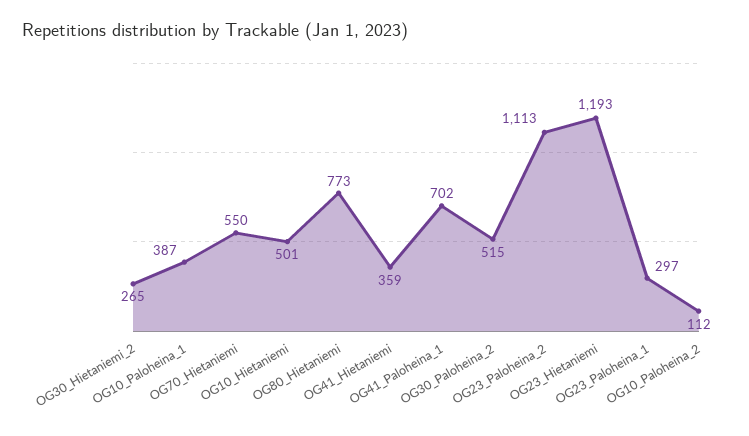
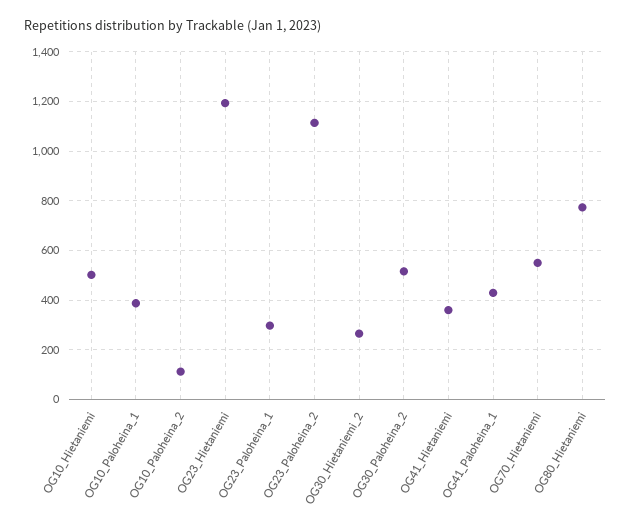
OG41_Paloheina_1: 702 -> 425

